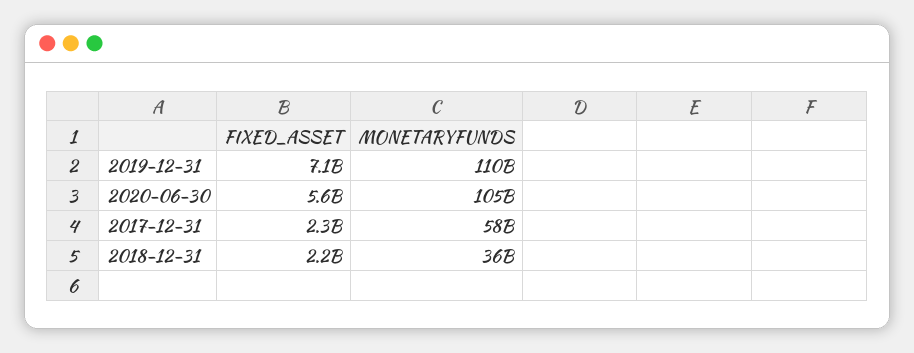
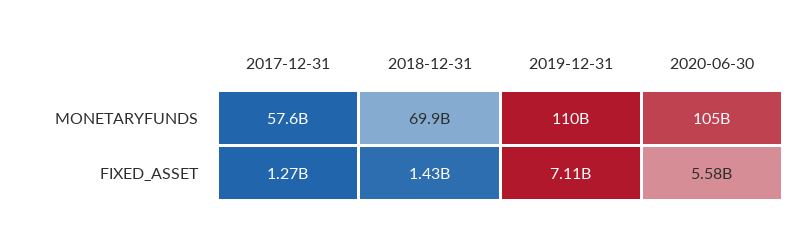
FIXED_ASSET, 2017-12-31: 2300000000 -> 1270000000
FIXED_ASSET, 2018-12-31: 2200000000 -> 1430000000
MONETARYFUNDS, 2018-12-31: 36000000000 -> 69900000000

